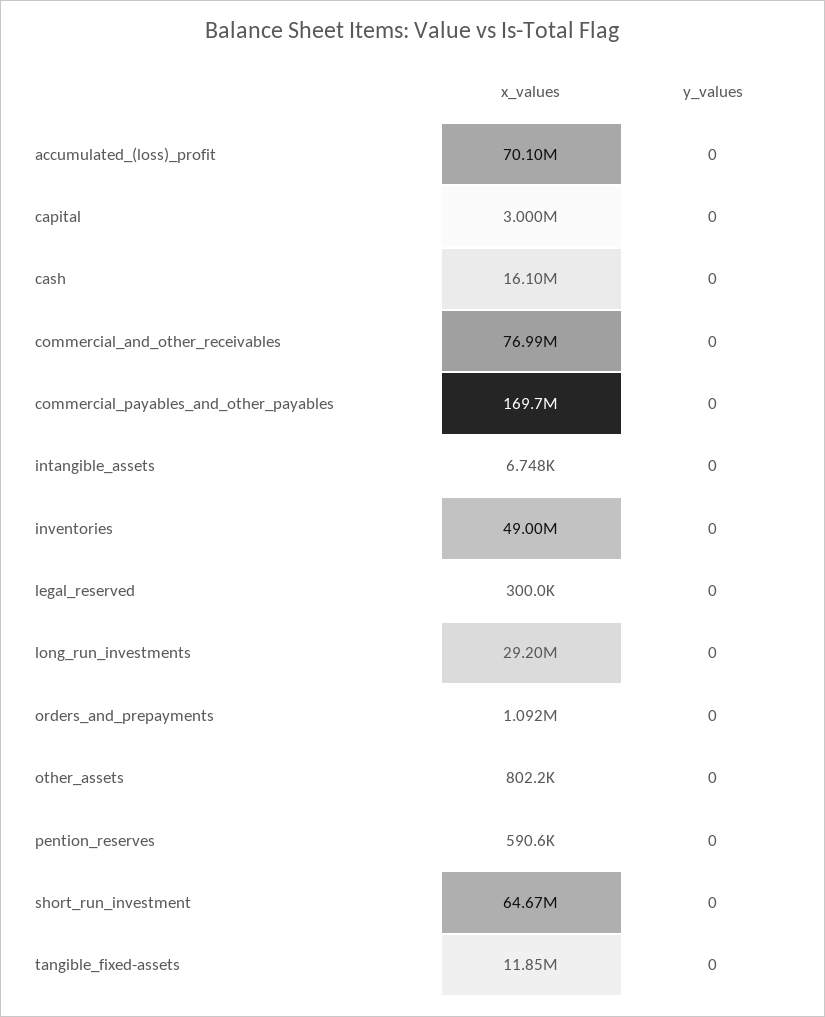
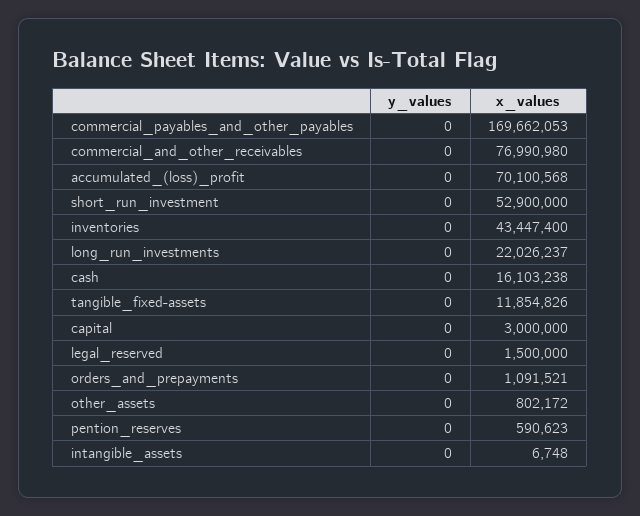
x_values, inventories: 49000000 -> 43447400
x_values, legal_reserved: 300000 -> 1500000
x_values, long_run_investments: 29200000 -> 22026237
x_values, short_run_investment: 64670000 -> 52900000

